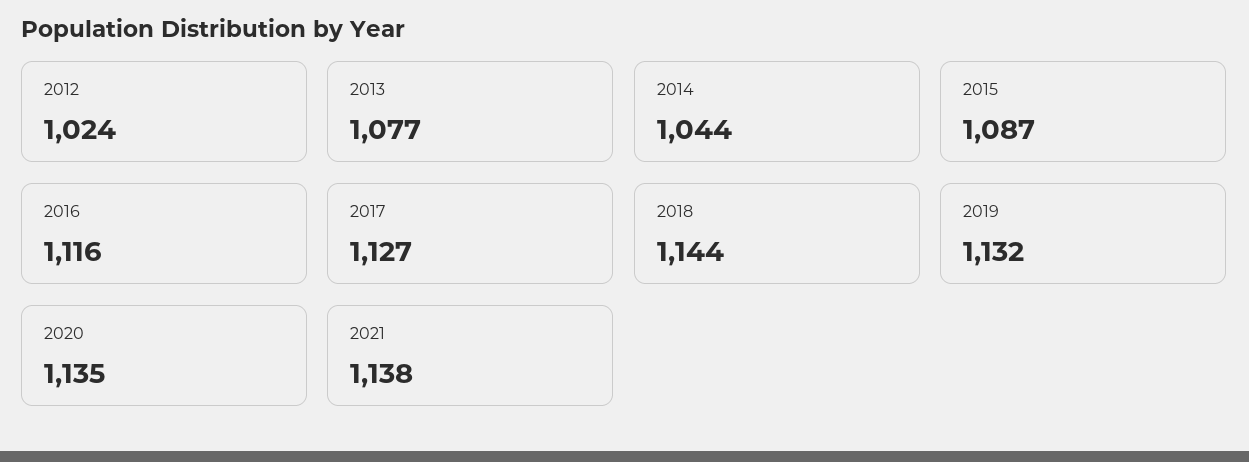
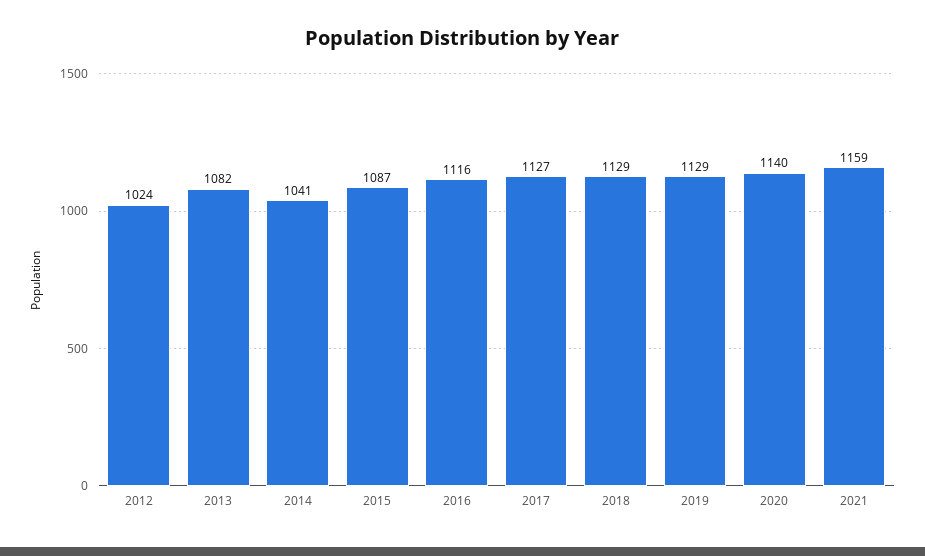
2013: 1077 -> 1082
2014: 1044 -> 1041
2018: 1144 -> 1129
2019: 1132 -> 1129
2020: 1135 -> 1140
2021: 1138 -> 1159

